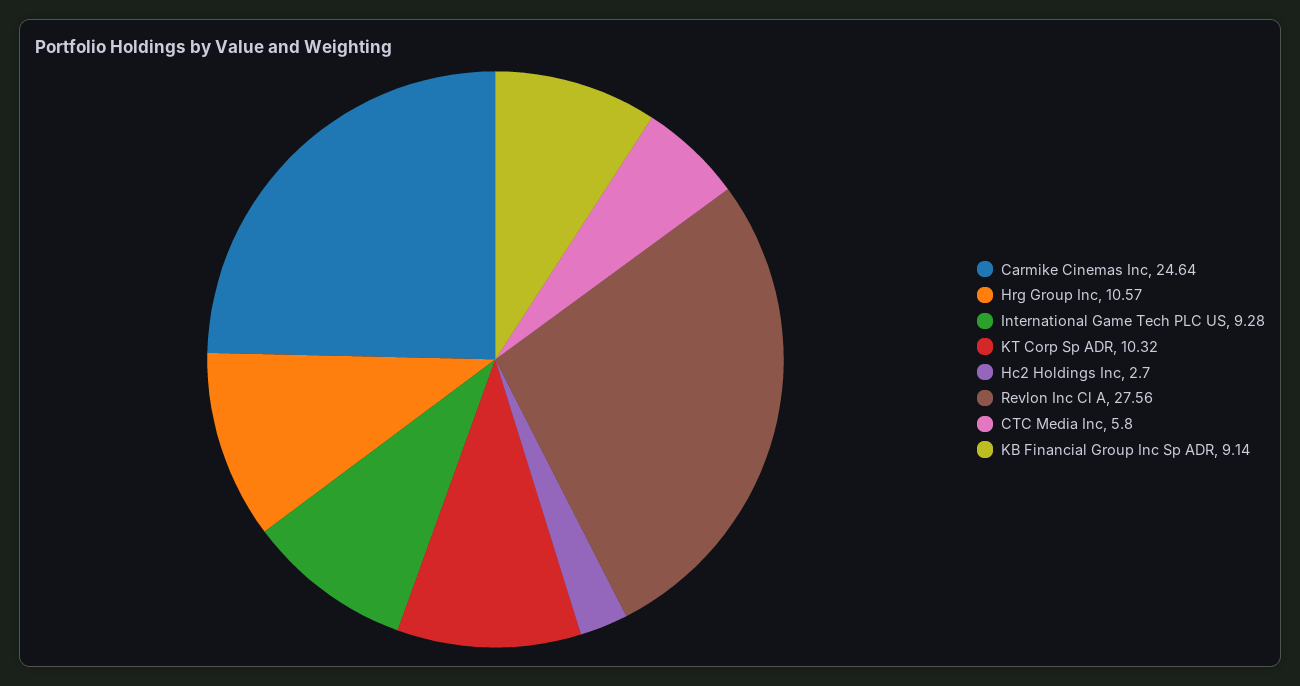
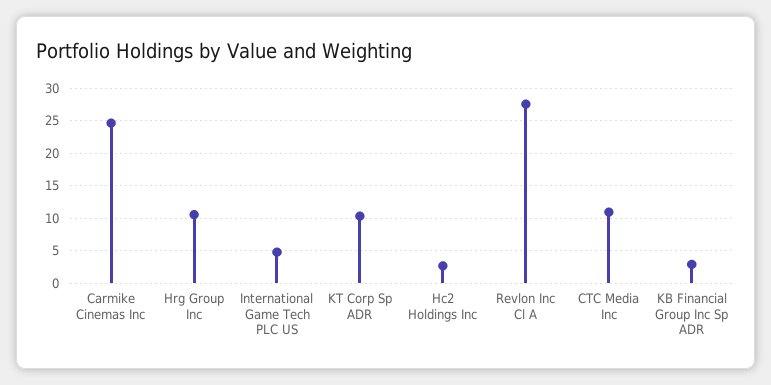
International Game Tech PLC US: 9.28 -> 5
CTC Media Inc: 5.8 -> 11
KB Financial Group Inc Sp ADR: 9.14 -> 3

